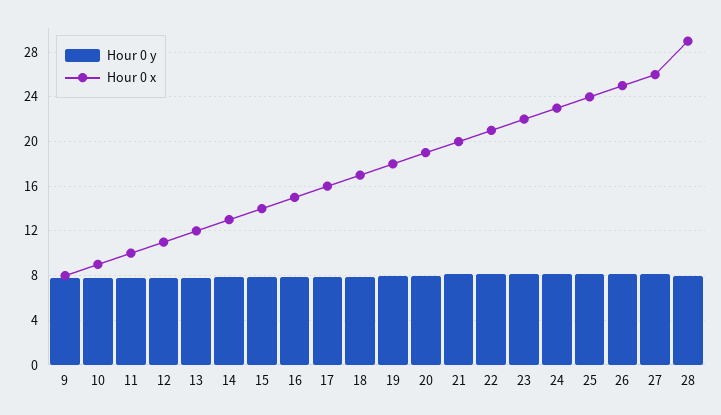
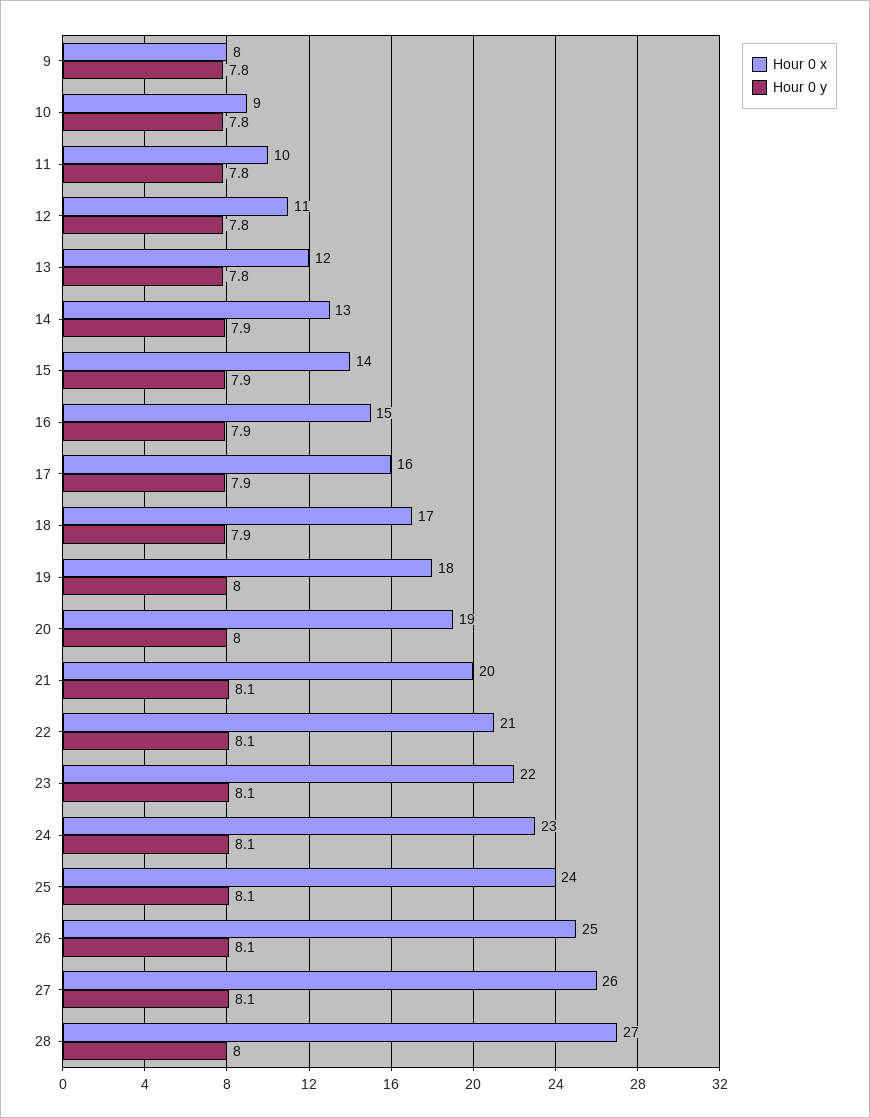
Hour 0 x, 28: 29 -> 27

